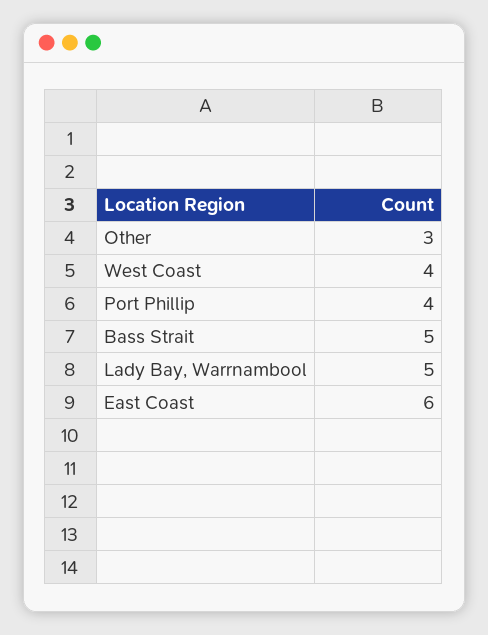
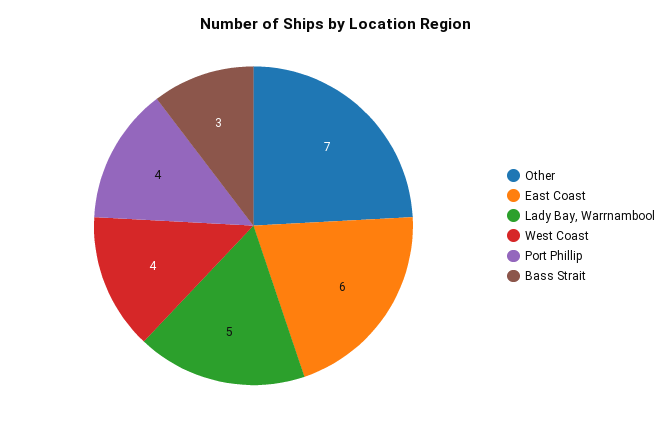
Other: 3 -> 7
Bass Strait: 5 -> 3

